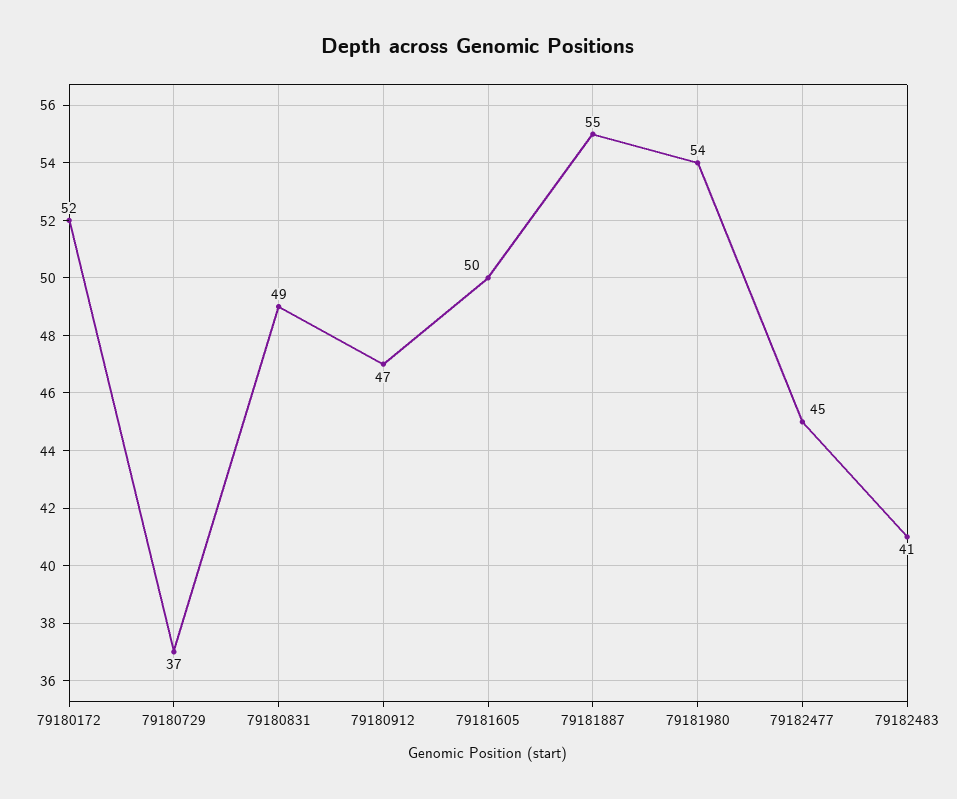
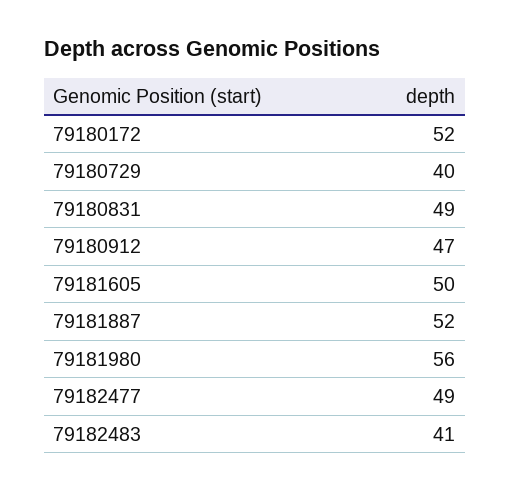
79180729: 37 -> 40
79181887: 55 -> 52
79181980: 54 -> 56
79182477: 45 -> 49

